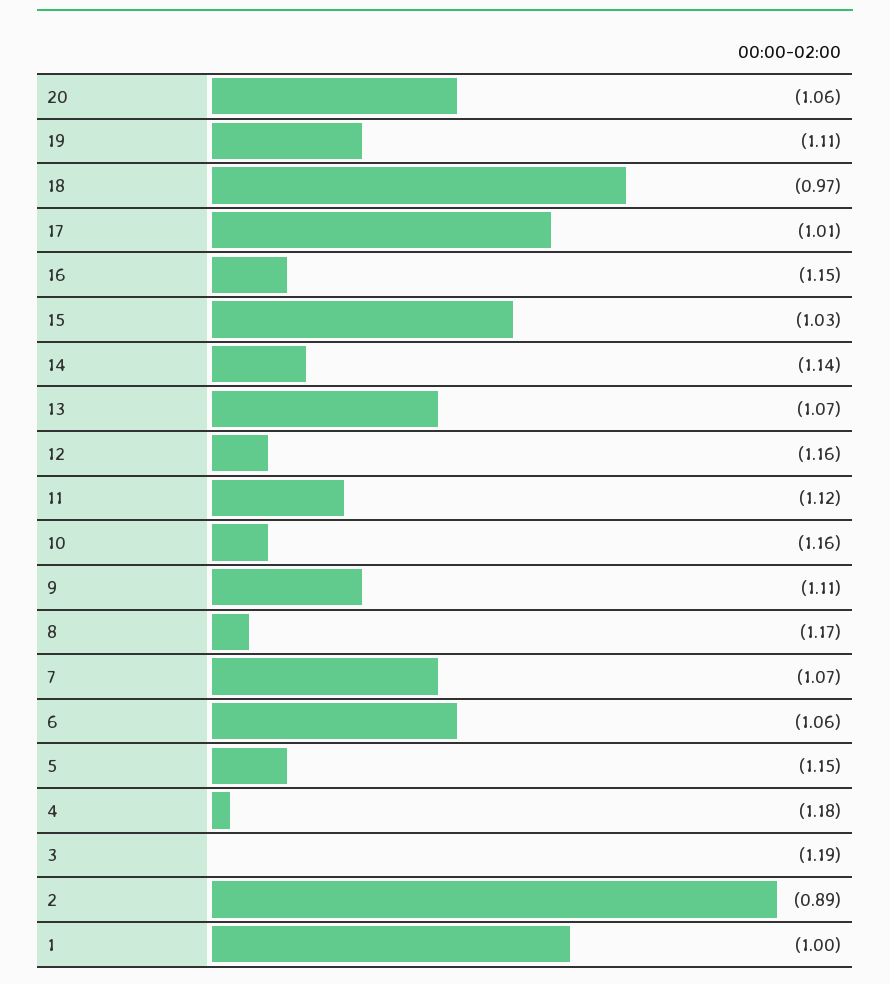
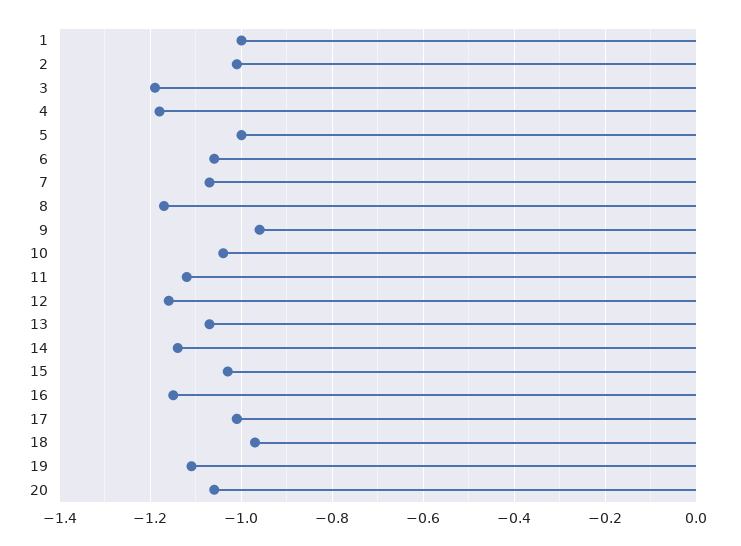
10: -1.16 -> -1.05
9: -1.11 -> -0.95
5: -1.15 -> -1
2: -0.89 -> -1

